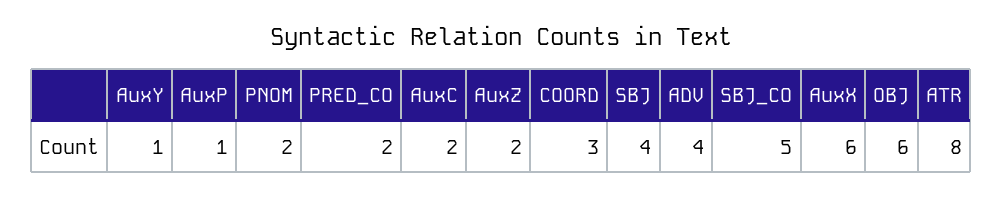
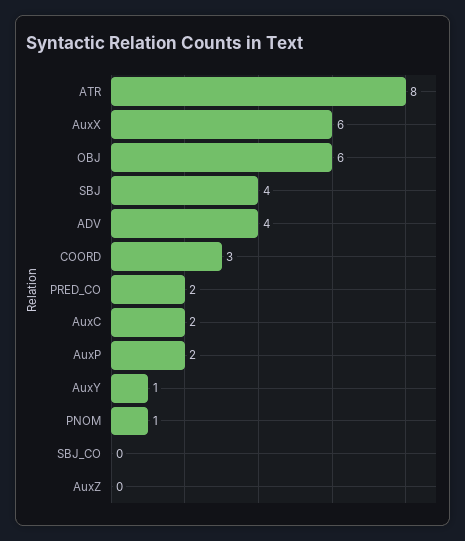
AuxP: 1 -> 2
PNOM: 2 -> 1
AuxZ: 2 -> 0
SBJ_CO: 5 -> 0

